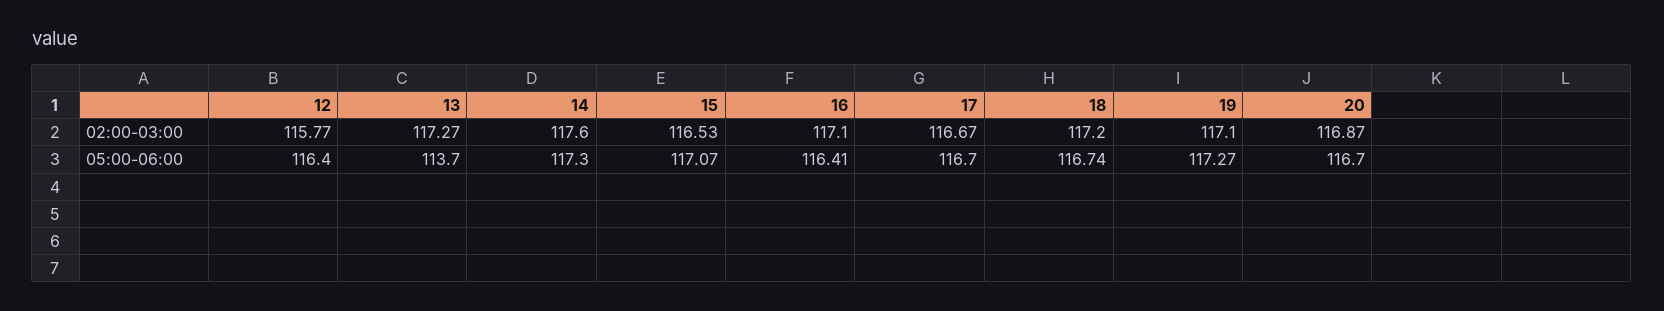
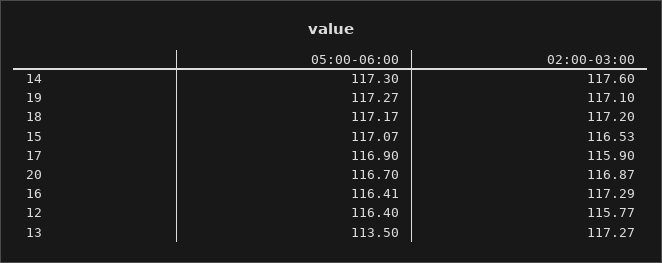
16, 02:00-03:00: 117.1 -> 117.29
17, 02:00-03:00: 116.67 -> 115.9
13, 05:00-06:00: 113.7 -> 113.5
17, 05:00-06:00: 116.7 -> 116.9
18, 05:00-06:00: 116.74 -> 117.17

